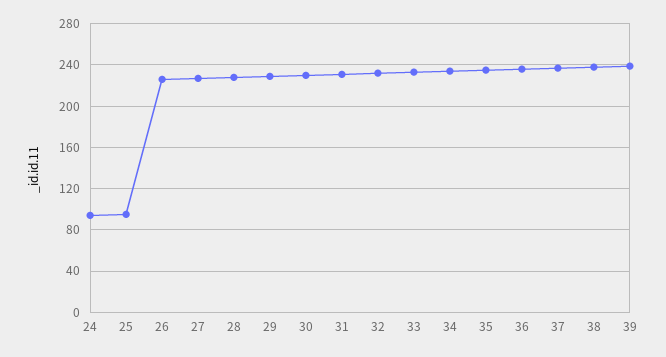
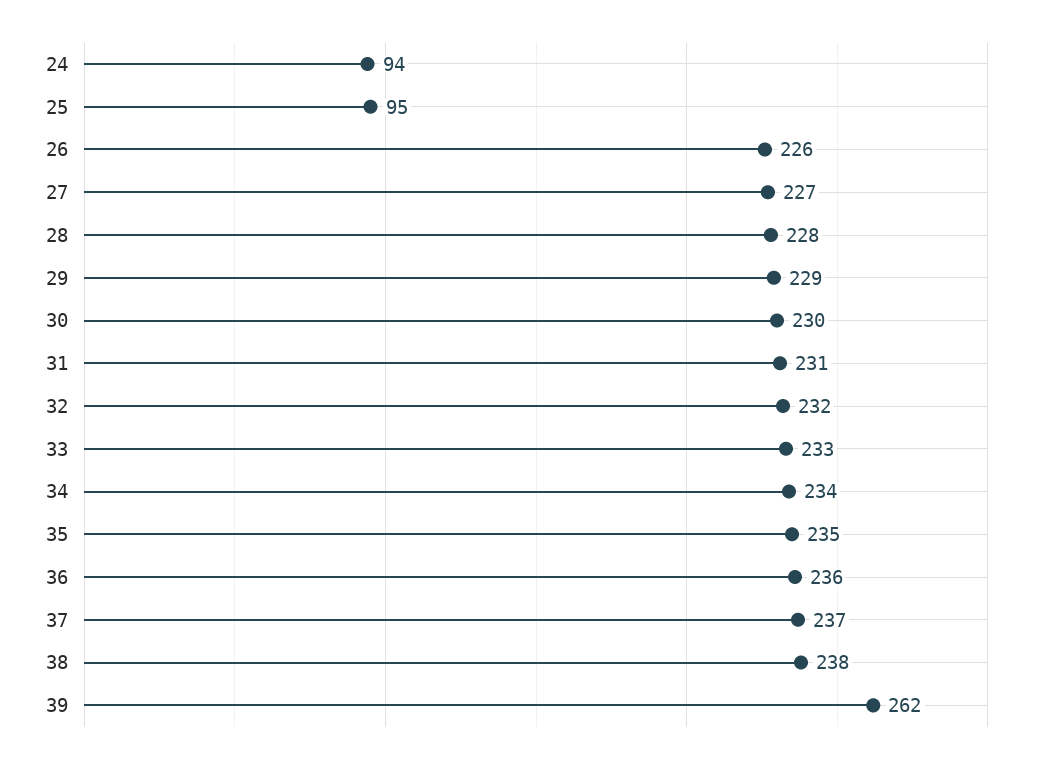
39: 240 -> 262

